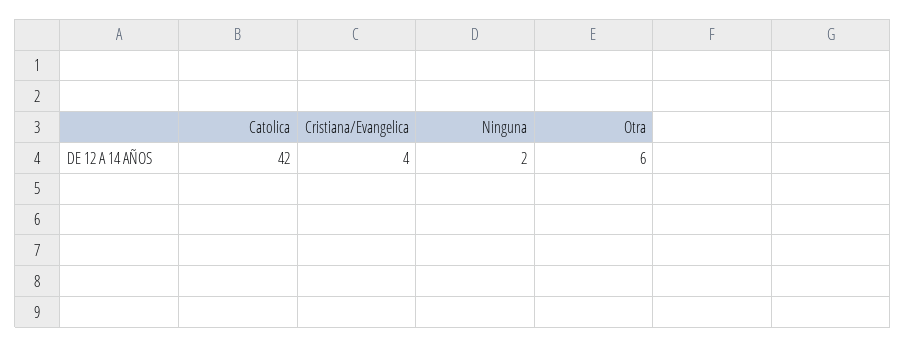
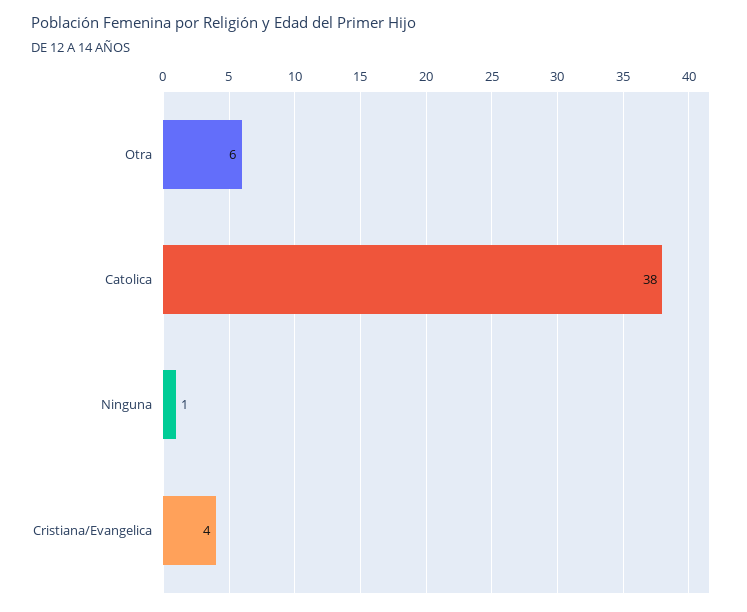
Catolica: 42 -> 38
Ninguna: 2 -> 1

